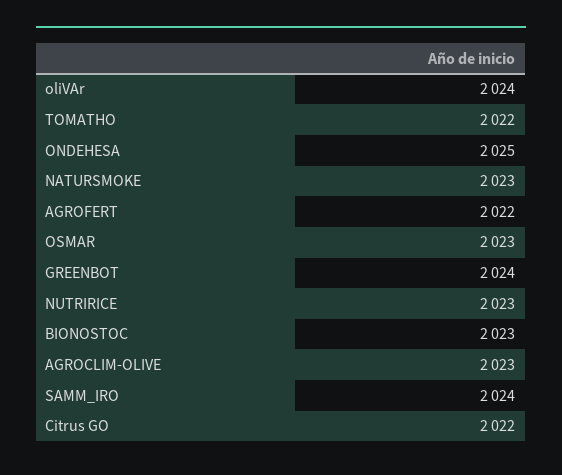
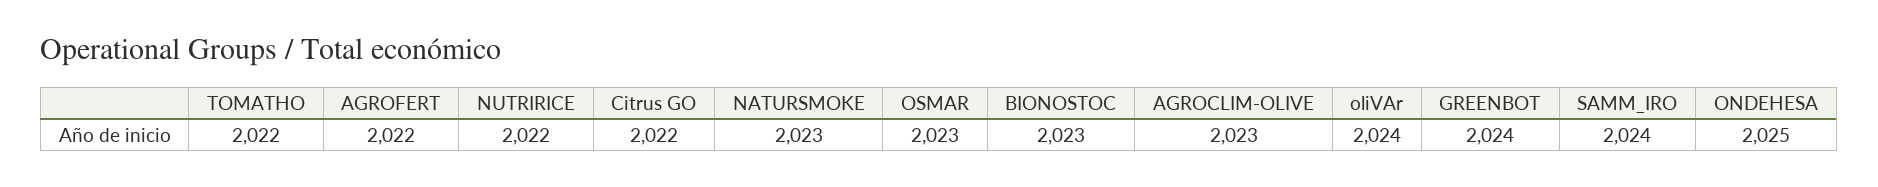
NUTRIRICE: 2023 -> 2022

